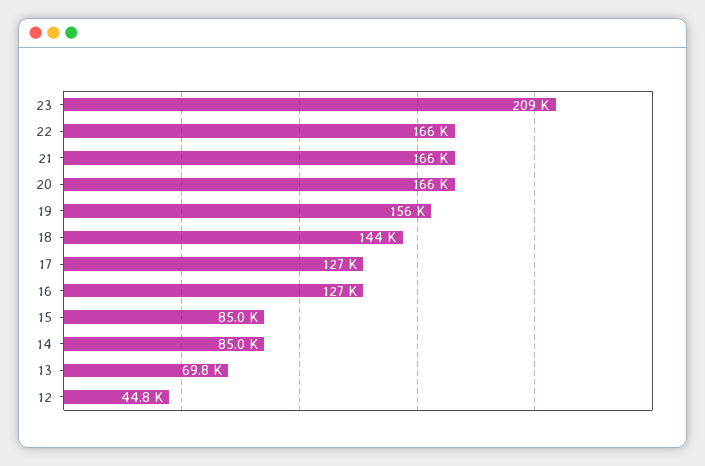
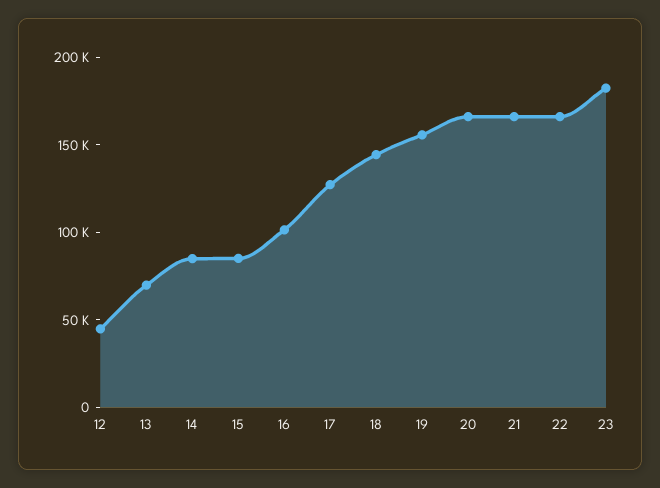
23: 209000 -> 180000
16: 127000 -> 100000

